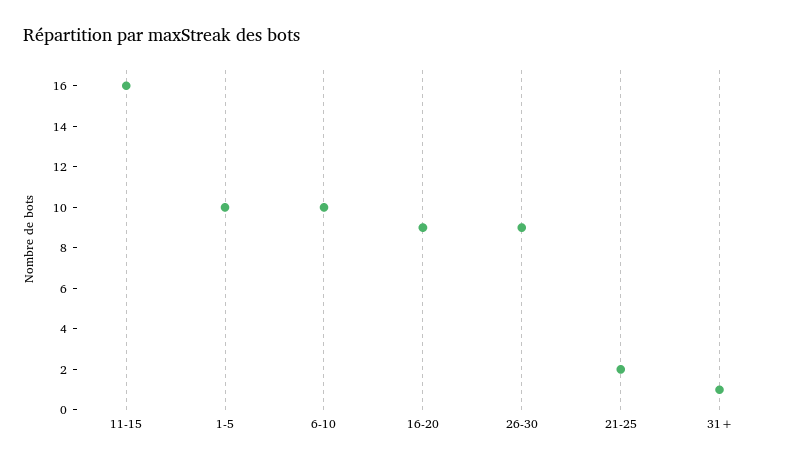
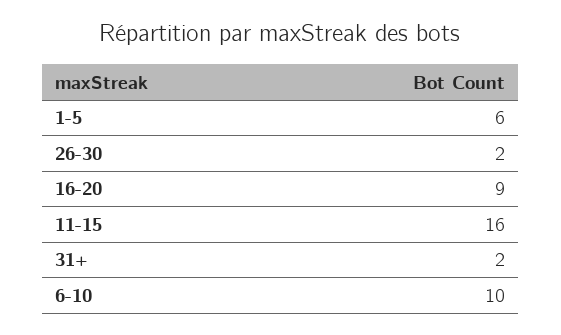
1-5: 10 -> 6
26-30: 9 -> 2
21-25: 2 -> none
31+: 1 -> 2

